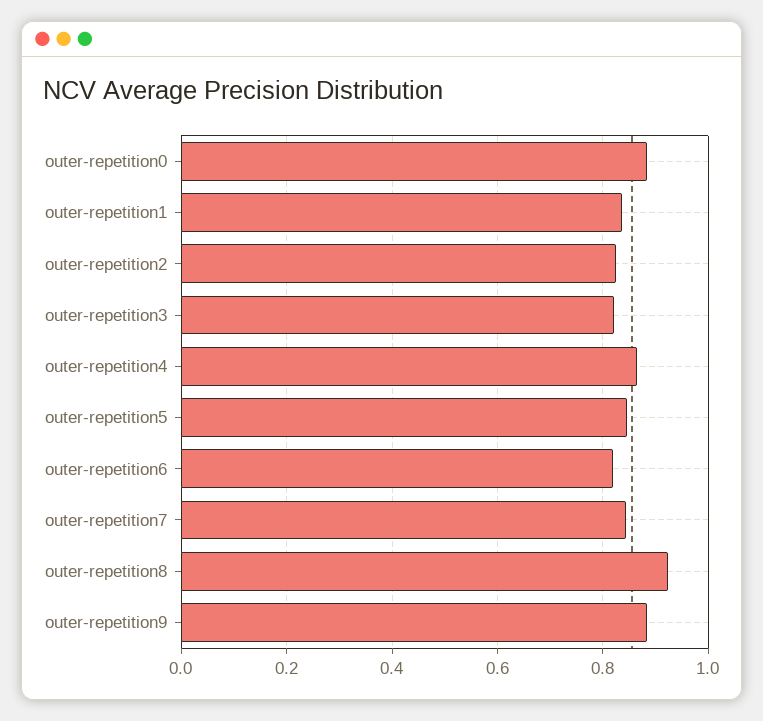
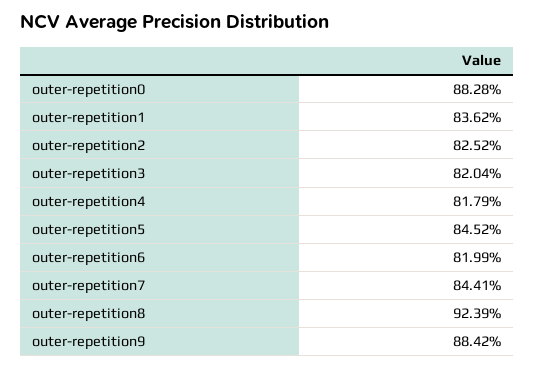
outer-repetition4: 0.86 -> 0.8179

